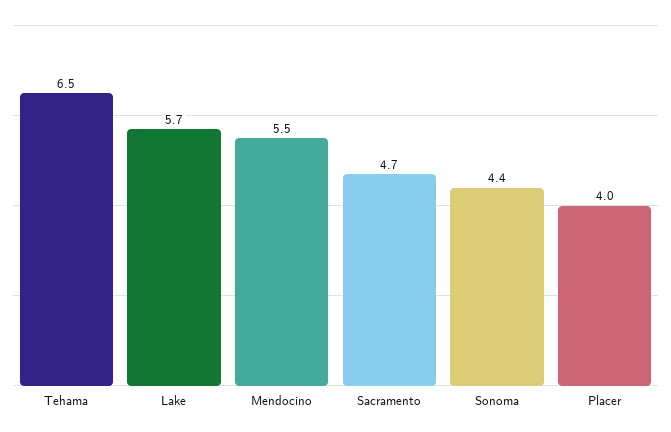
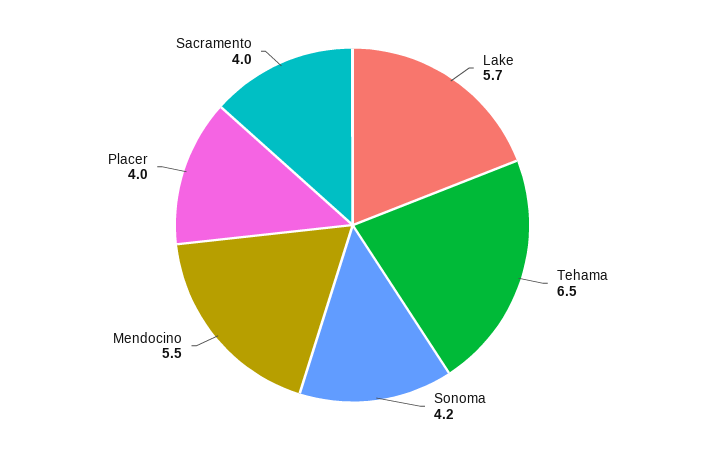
Sacramento: 4.7 -> 4
Sonoma: 4.4 -> 4.2

